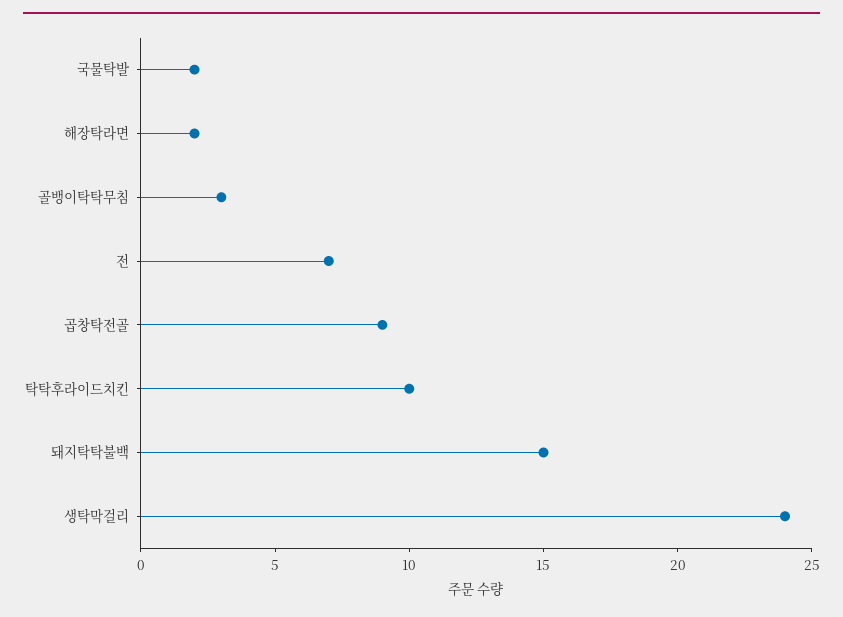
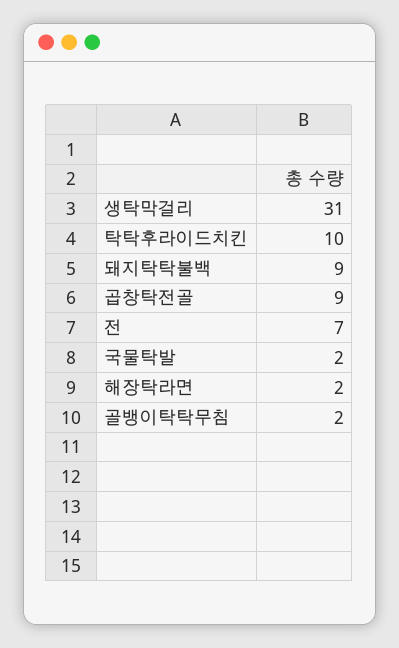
골뱅이탁탁무침: 3 -> 2
돼지탁탁불백: 15 -> 9
생탁막걸리: 24 -> 31

